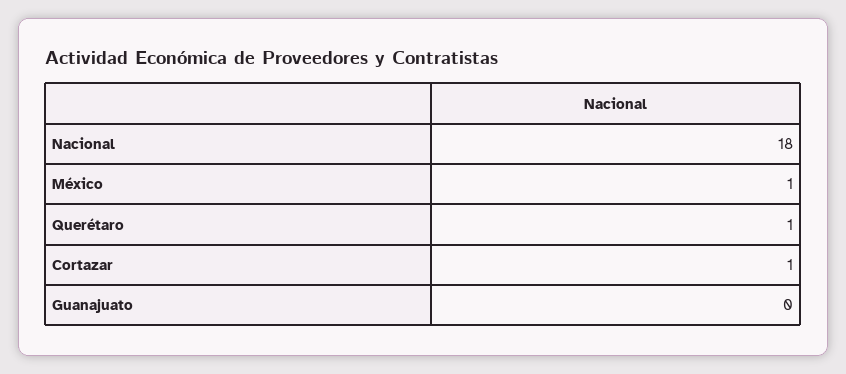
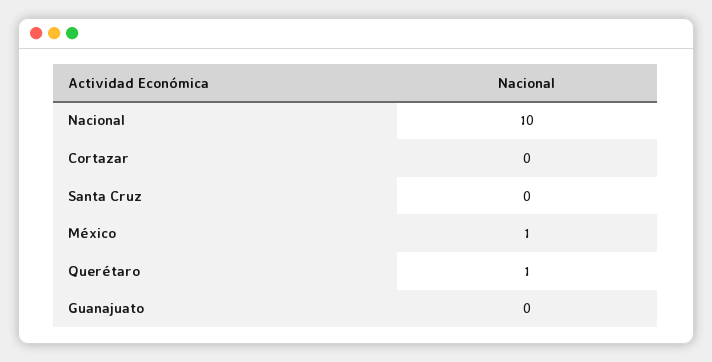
Nacional: 18 -> 10
Cortazar: 1 -> 0
Santa Cruz: none -> 0

